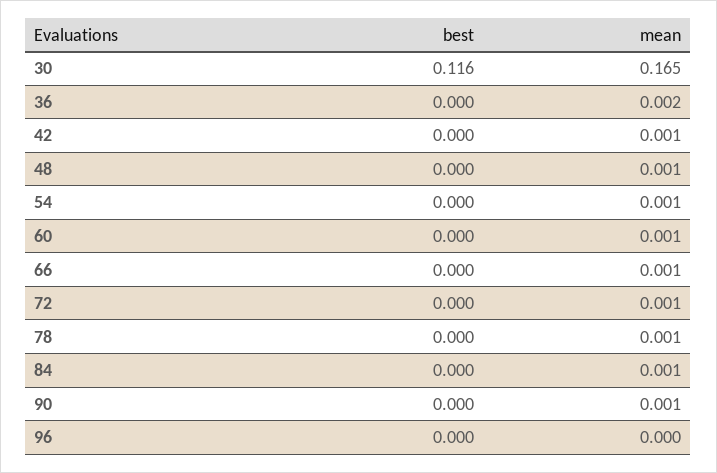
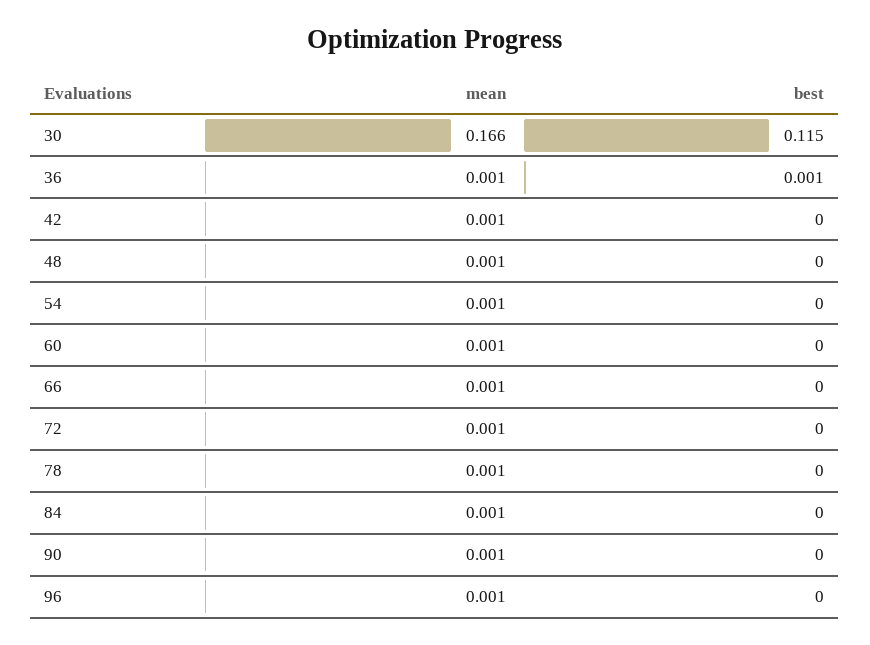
best, 30: 0.116 -> 0.115
mean, 30: 0.165 -> 0.166
best, 36: 0 -> 0.001
mean, 36: 0.002 -> 0.001
mean, 96: 0 -> 0.001

